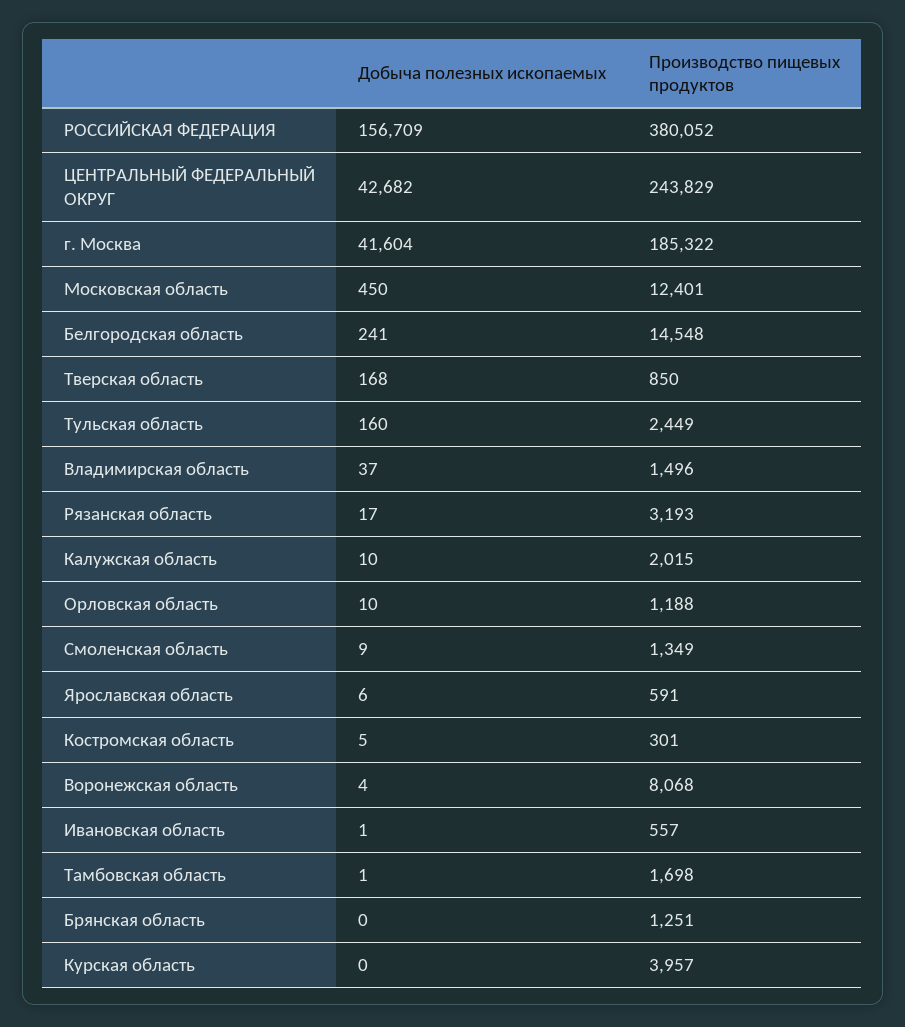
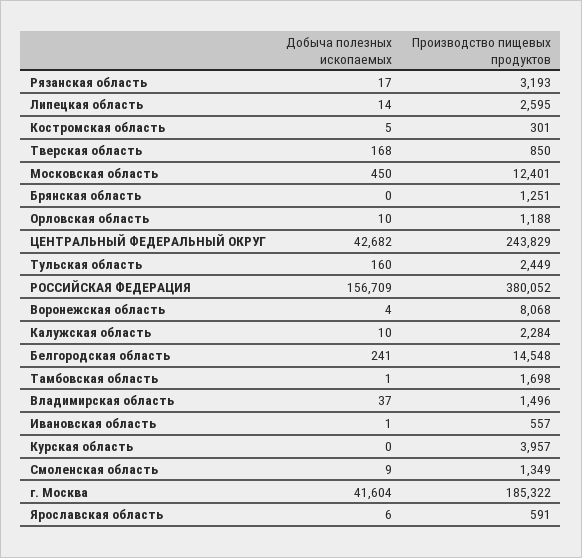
Производство пищевых продуктов, Калужская область: 2015 -> 2284
Добыча полезных ископаемых, Липецкая область: none -> 14
Производство пищевых продуктов, Липецкая область: none -> 2595

